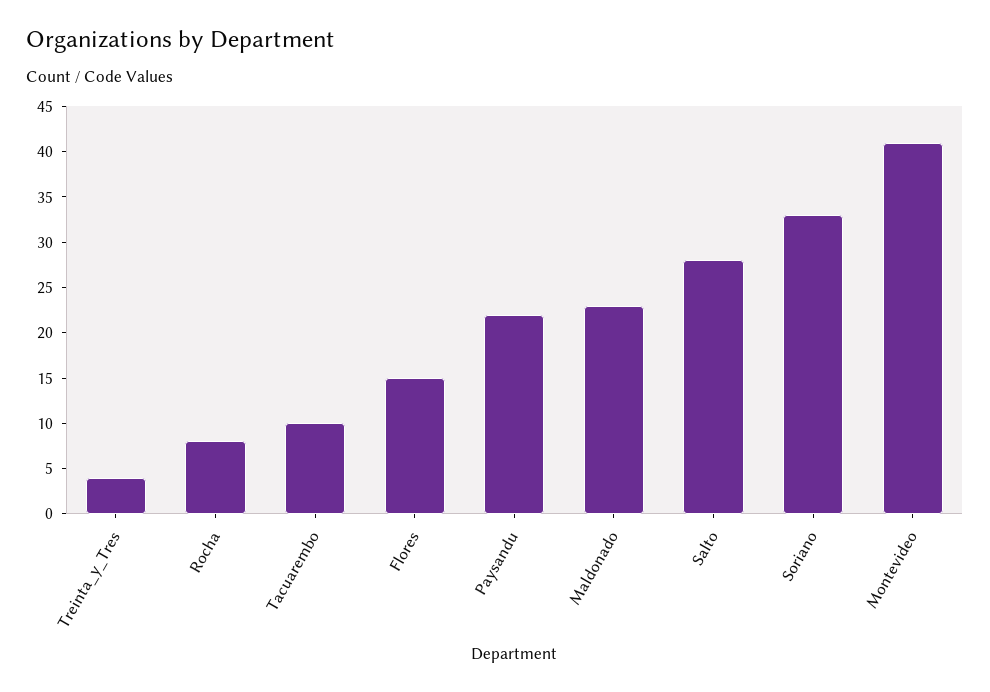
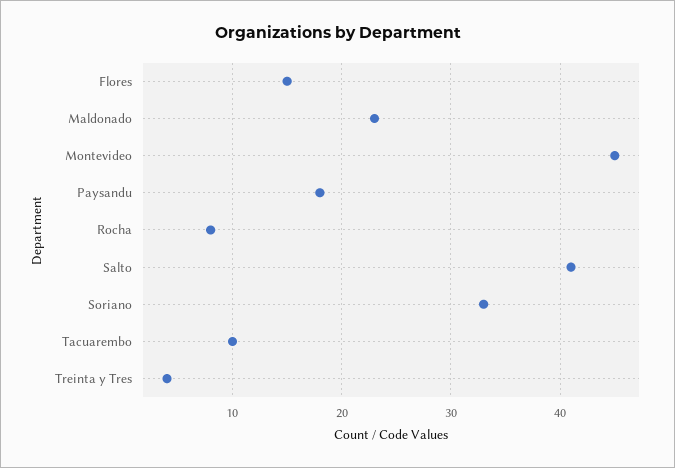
Paysandu: 22 -> 18
Salto: 28 -> 41
Montevideo: 41 -> 45

